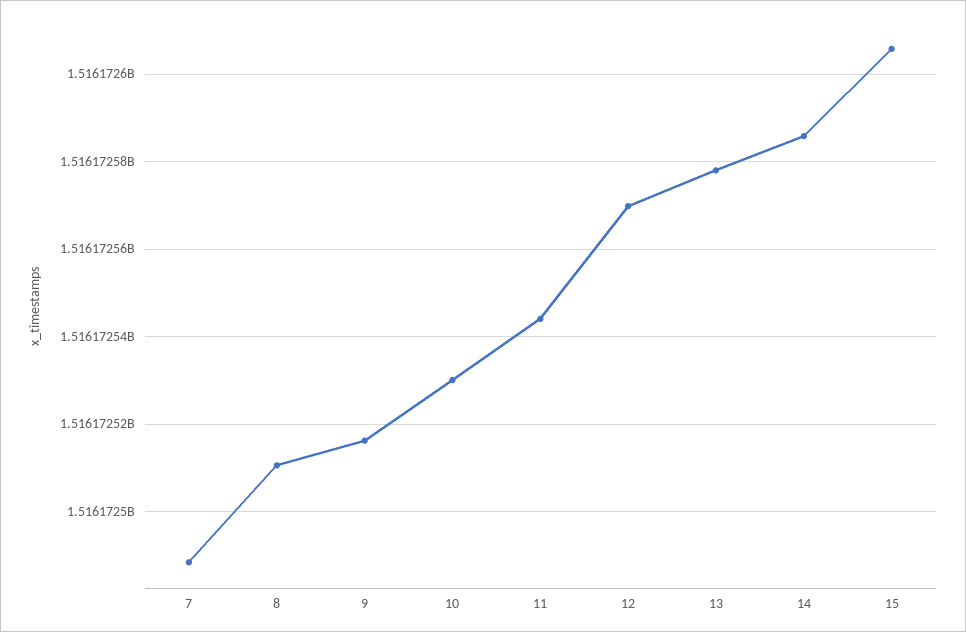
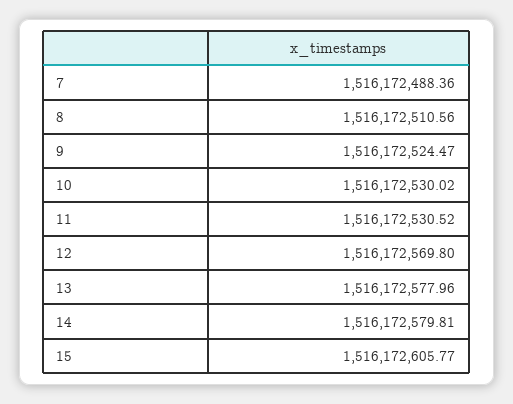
9: 1516172516 -> 1516172524.47
11: 1516172544 -> 1516172530.52
14: 1516172586 -> 1516172579.81

